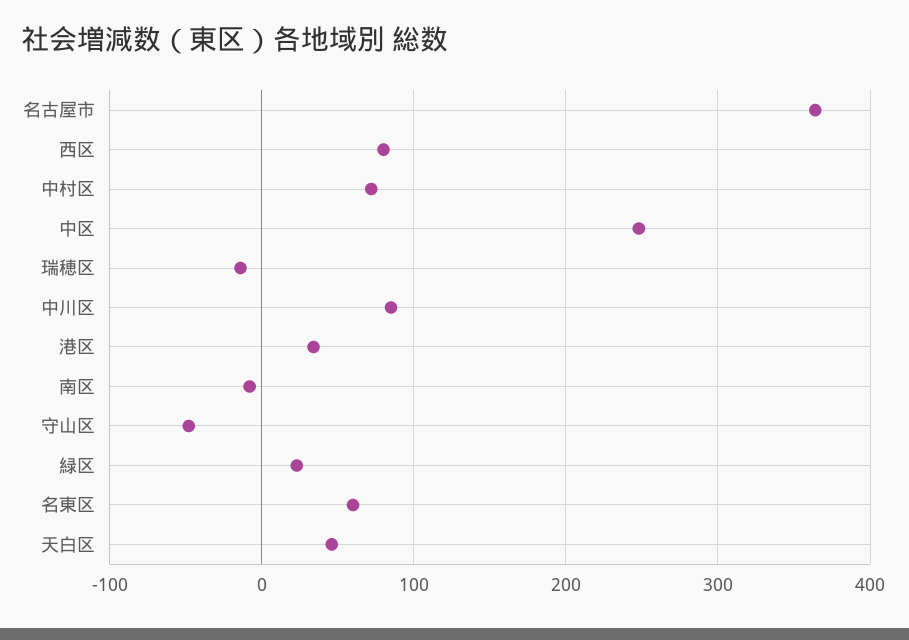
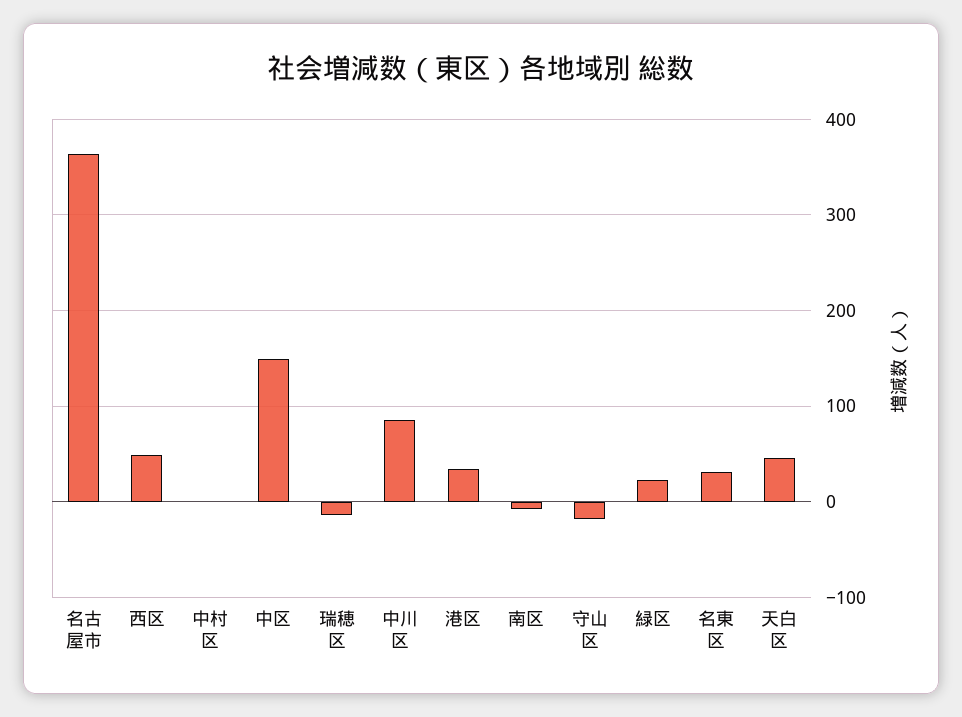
西区: 80 -> 50
中村区: 70 -> 0
中区: 250 -> 150
守山区: -50 -> -20
名東区: 60 -> 30

